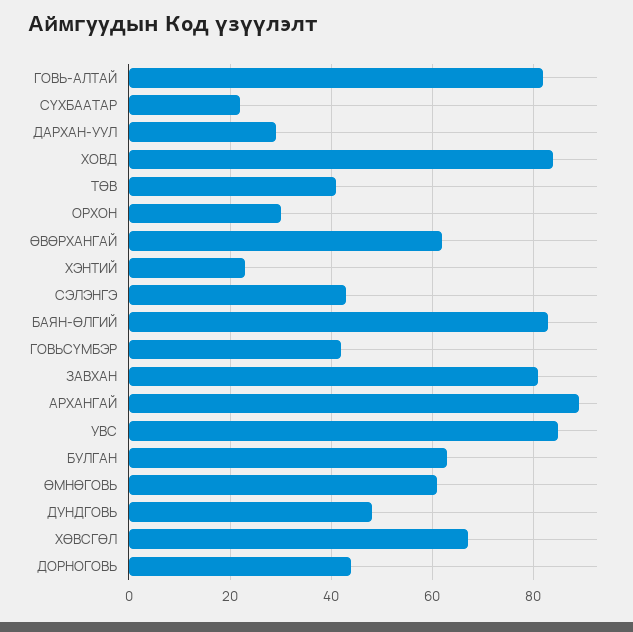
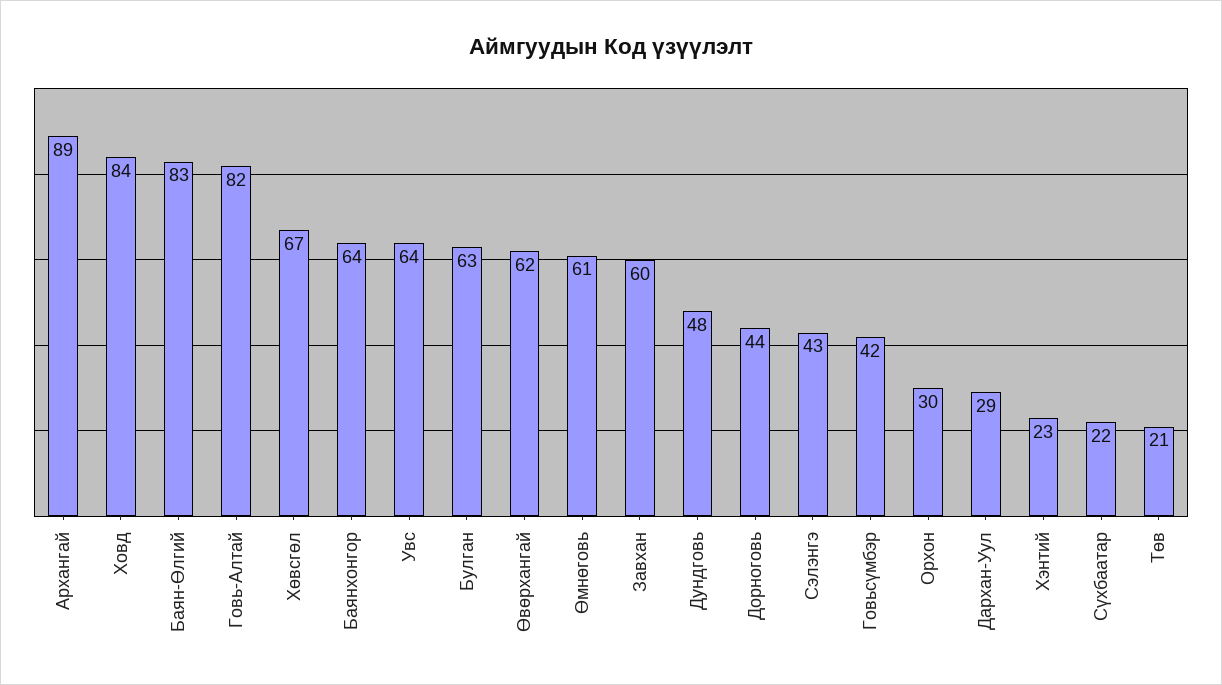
ТӨВ: 40 -> 21
ЗАВХАН: 80 -> 60
УВС: 85 -> 64
Баянхонгор: none -> 64

